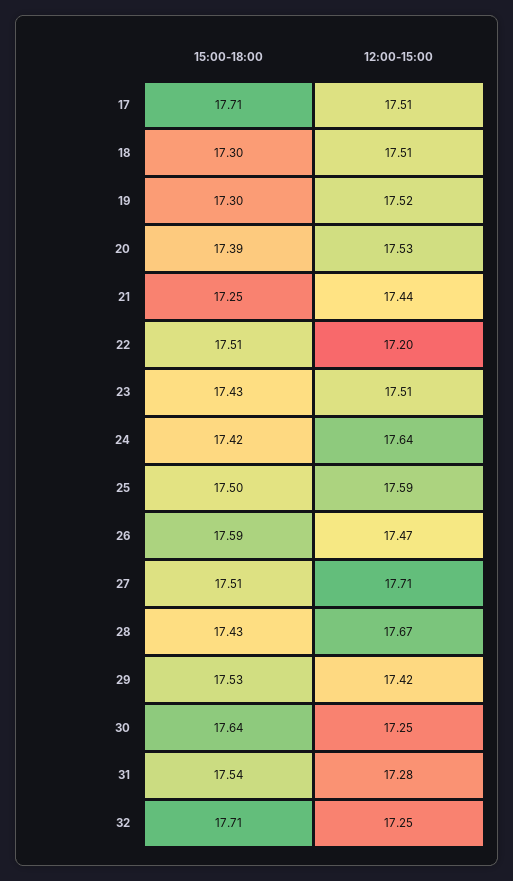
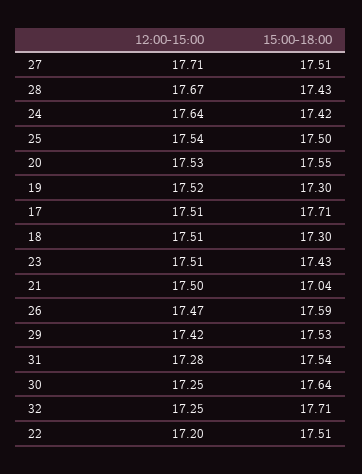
15:00-18:00, 20: 17.39 -> 17.55
15:00-18:00, 21: 17.25 -> 17.04
12:00-15:00, 21: 17.44 -> 17.5
12:00-15:00, 25: 17.59 -> 17.54

